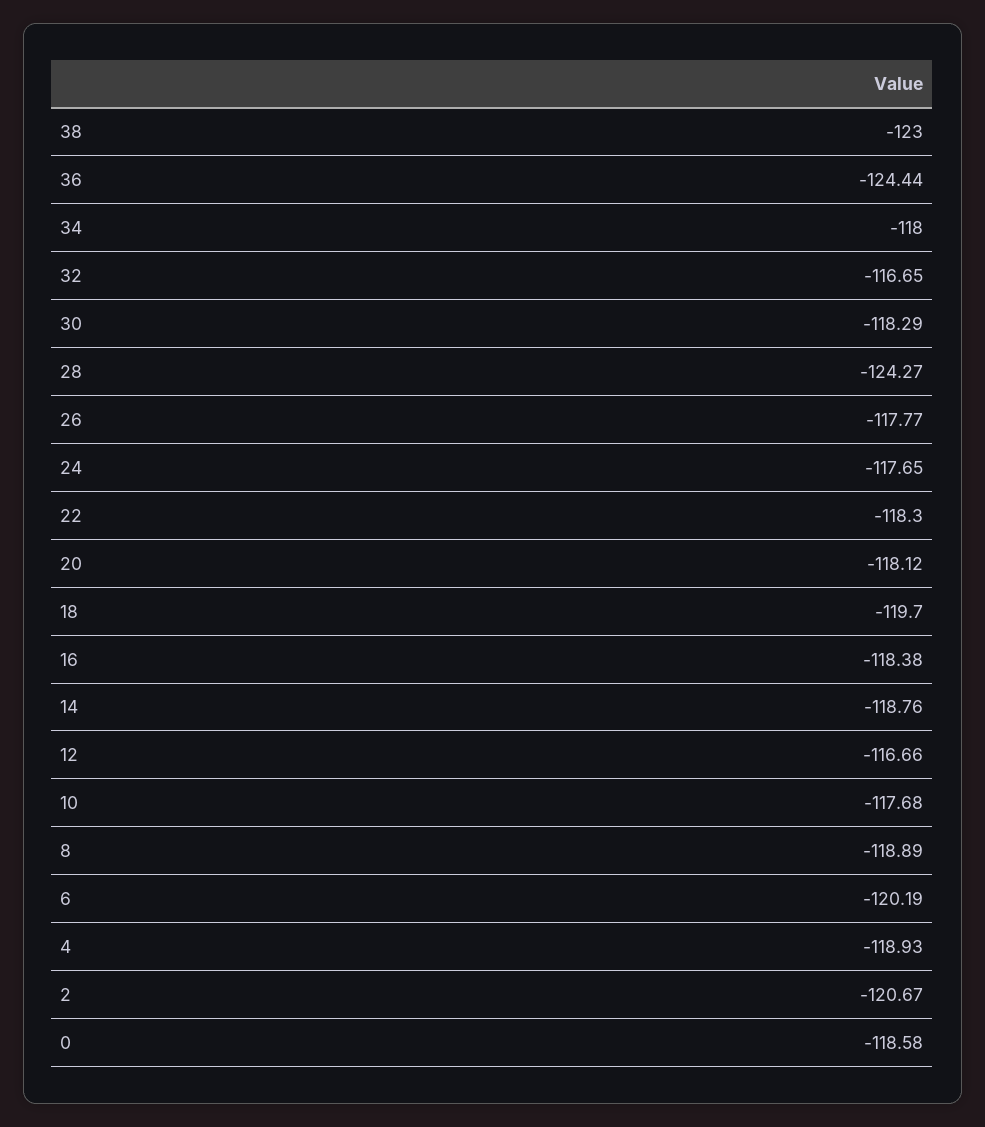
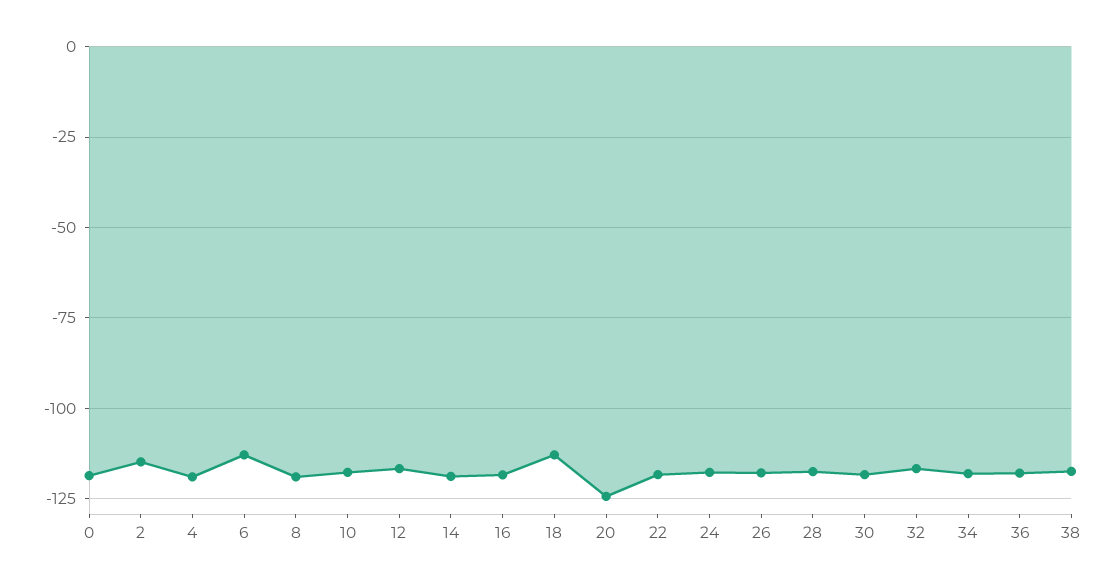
38: -123 -> -117.5
36: -124.44 -> -117.5
28: -124.27 -> -117.5
20: -118.12 -> -125
18: -119.7 -> -112.5
6: -120.19 -> -112.5
2: -120.67 -> -115

